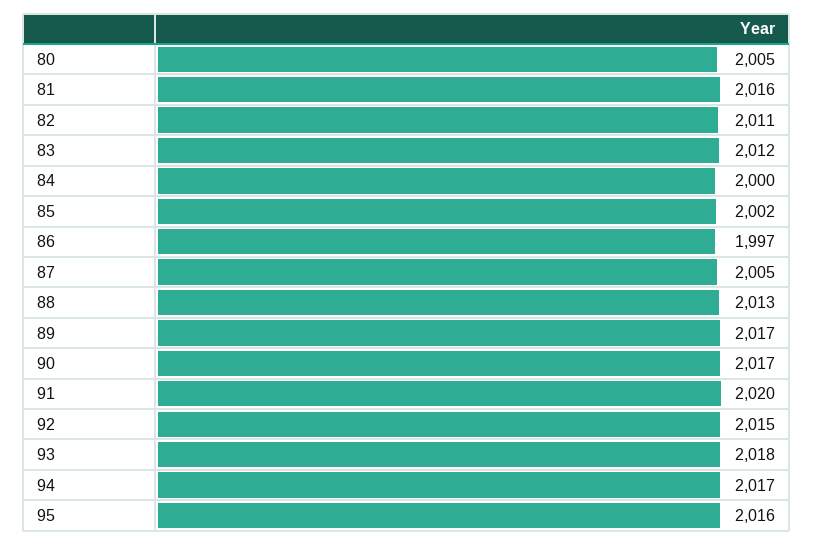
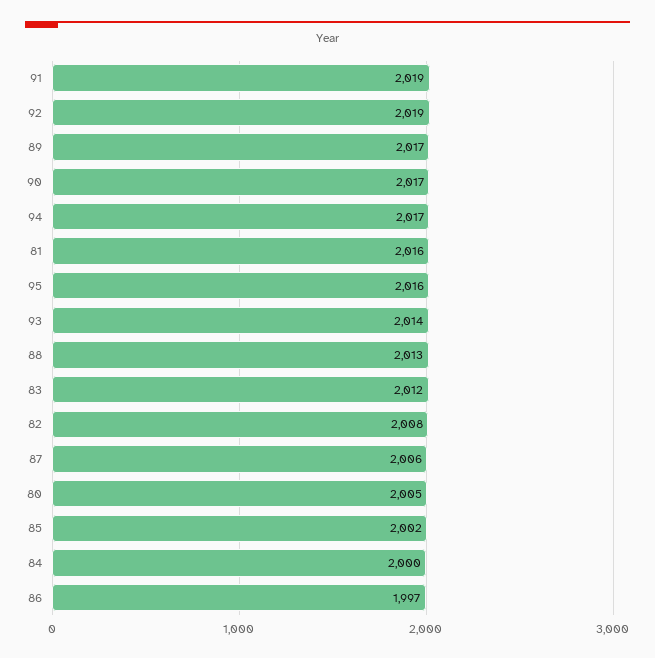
82: 2011 -> 2008
87: 2005 -> 2006
91: 2020 -> 2019
92: 2015 -> 2019
93: 2018 -> 2014

